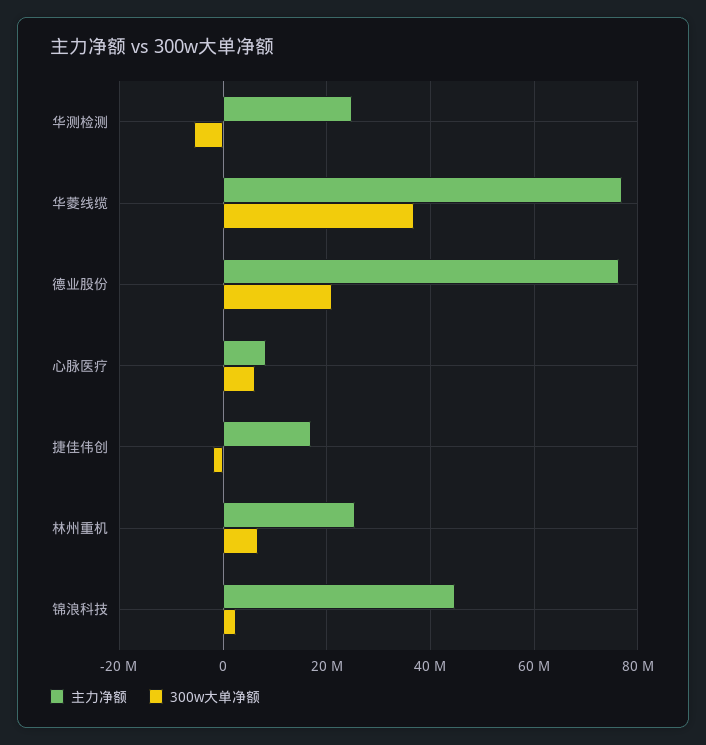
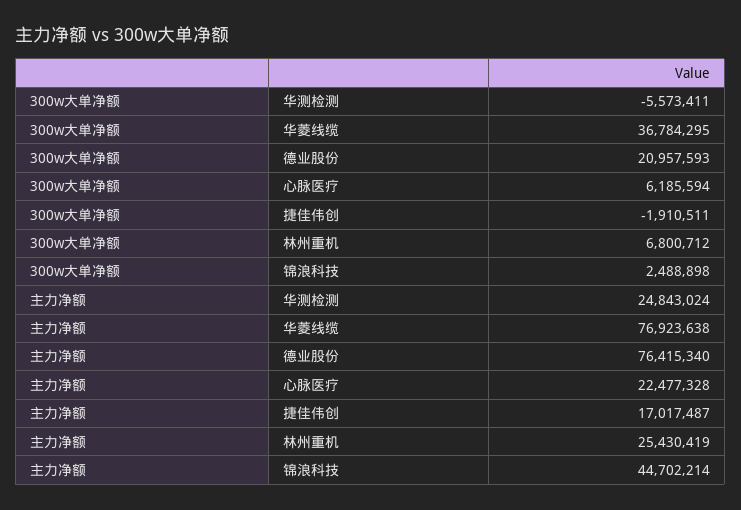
主力净额, 心脉医疗: 8000000 -> 22477328

